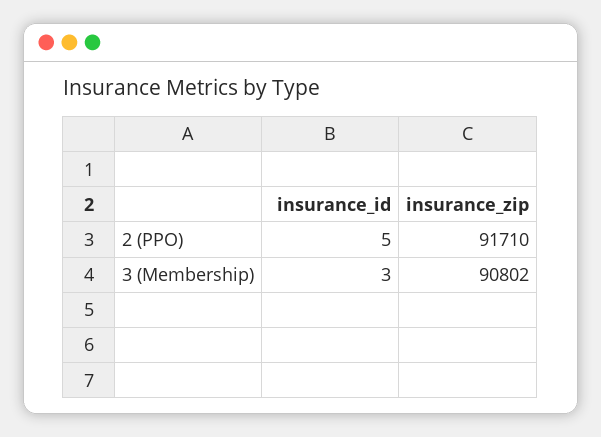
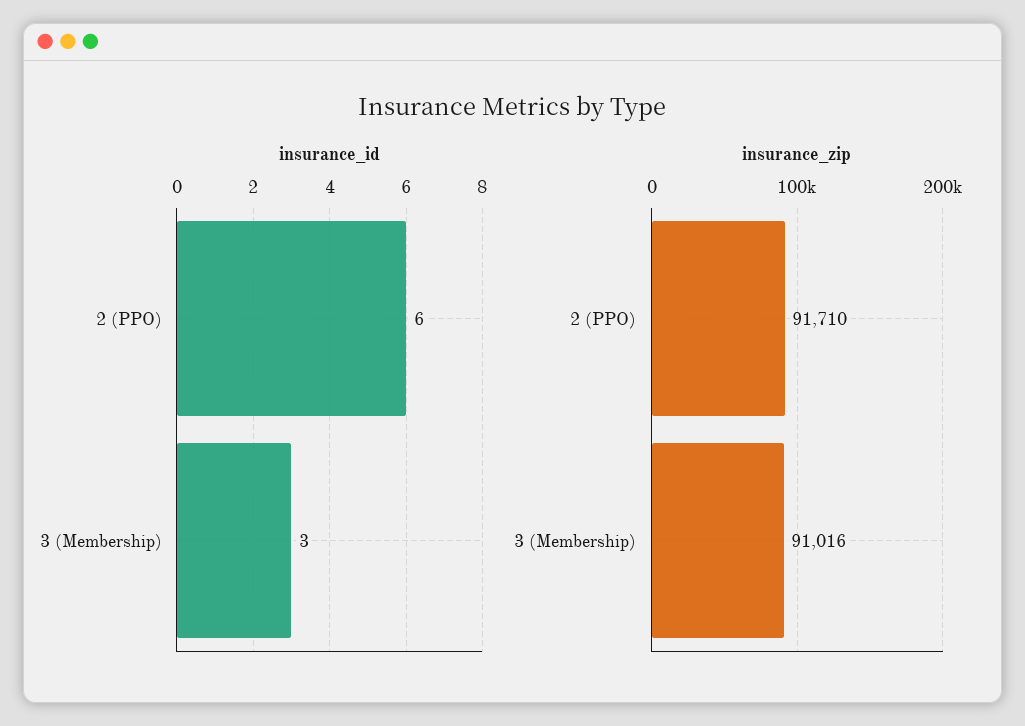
insurance_id, 2 (PPO): 5 -> 6
insurance_zip, 3 (Membership): 90802 -> 91016

